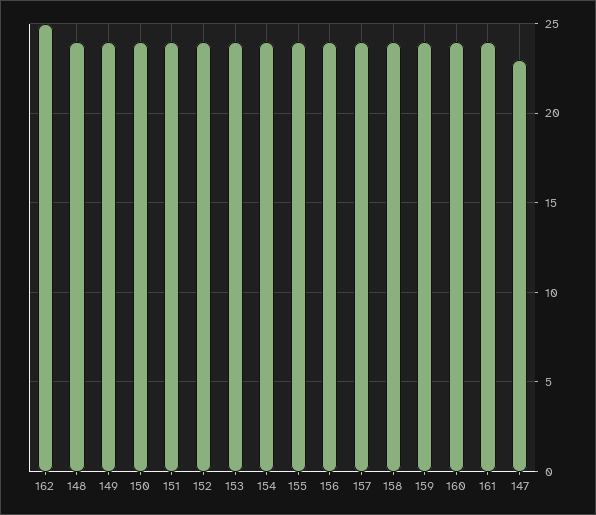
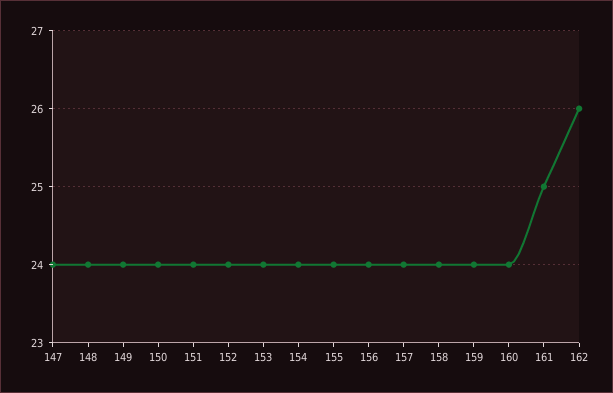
162: 25 -> 26
161: 24 -> 25
147: 23 -> 24

